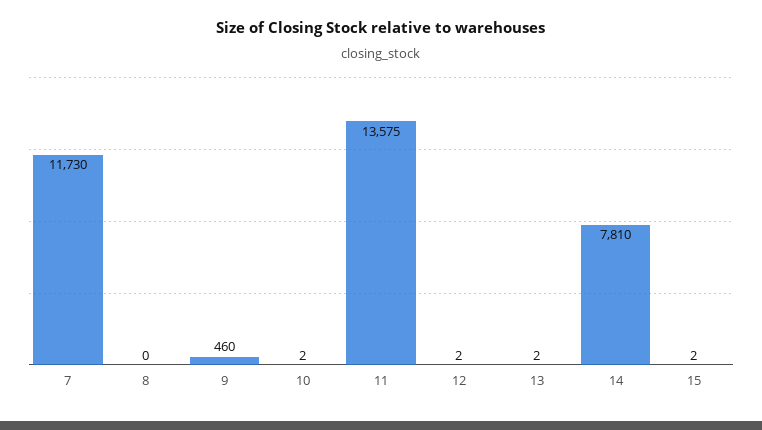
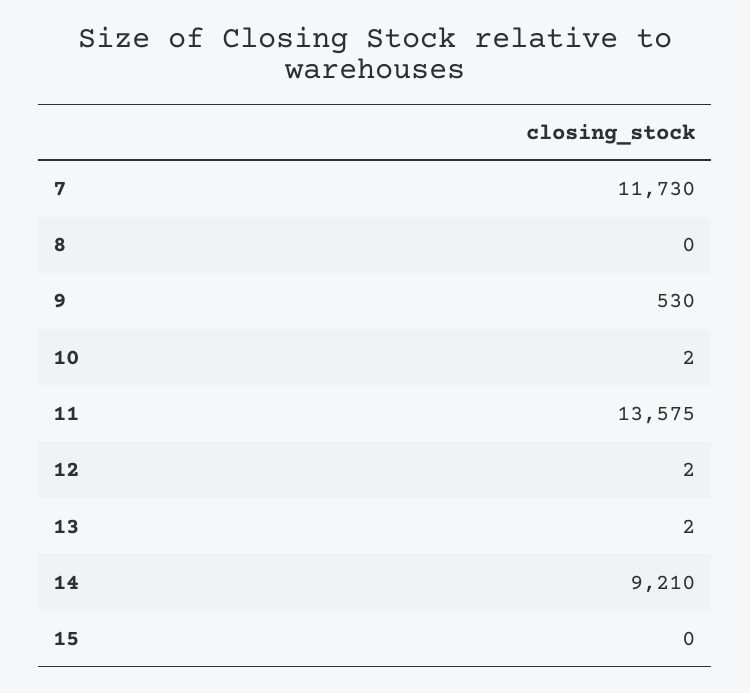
9: 460 -> 530
14: 7810 -> 9210
15: 2 -> 0

